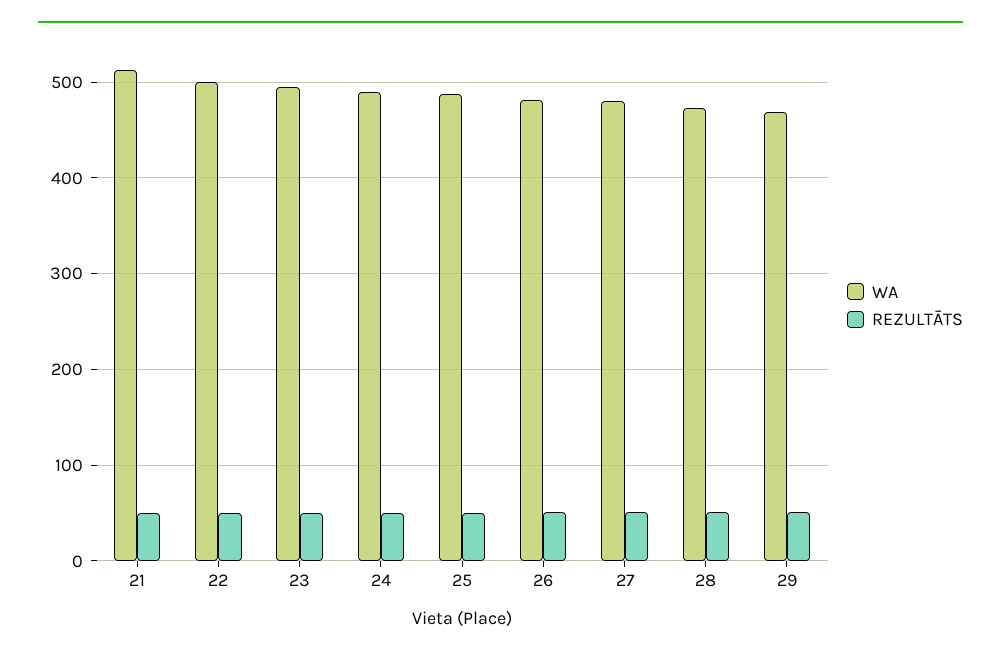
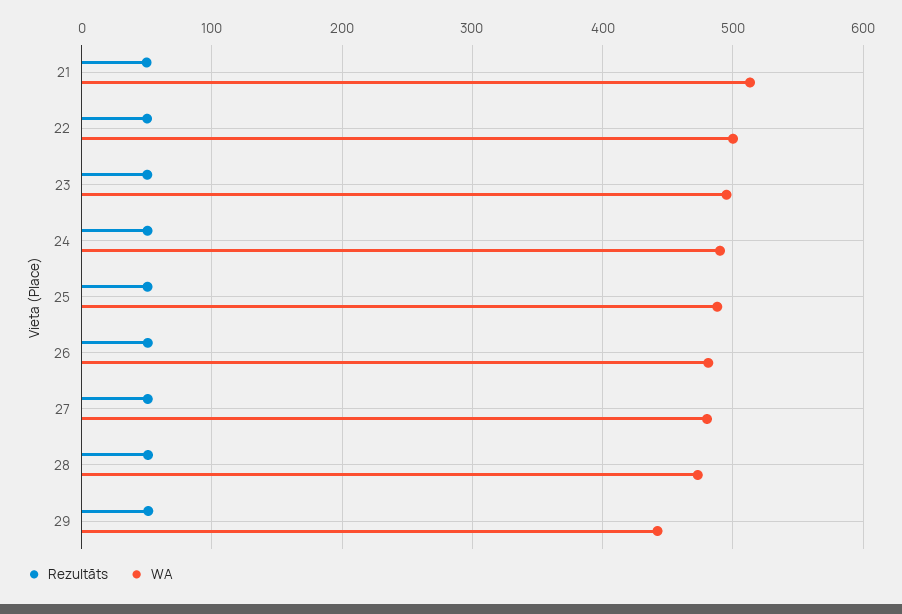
WA, 29: 470 -> 440

